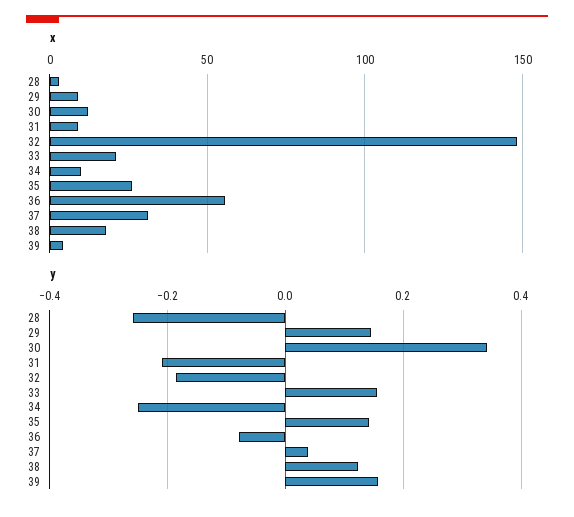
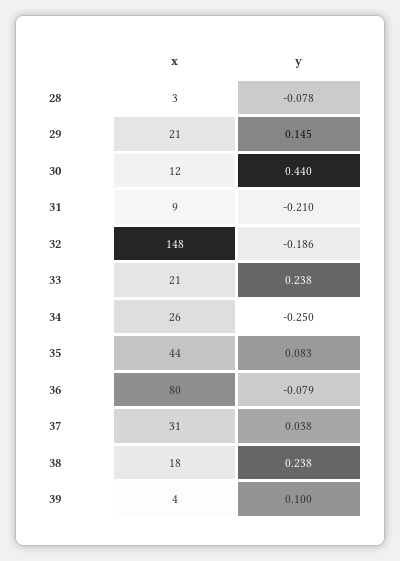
x, 29: 10 -> 21
x, 34: 10 -> 26
x, 35: 25 -> 44
x, 36: 55 -> 80
y, 28: -0.26 -> -0.078
y, 30: 0.34 -> 0.44
y, 33: 0.16 -> 0.238
y, 35: 0.14 -> 0.083
y, 38: 0.12 -> 0.238
y, 39: 0.16 -> 0.1

